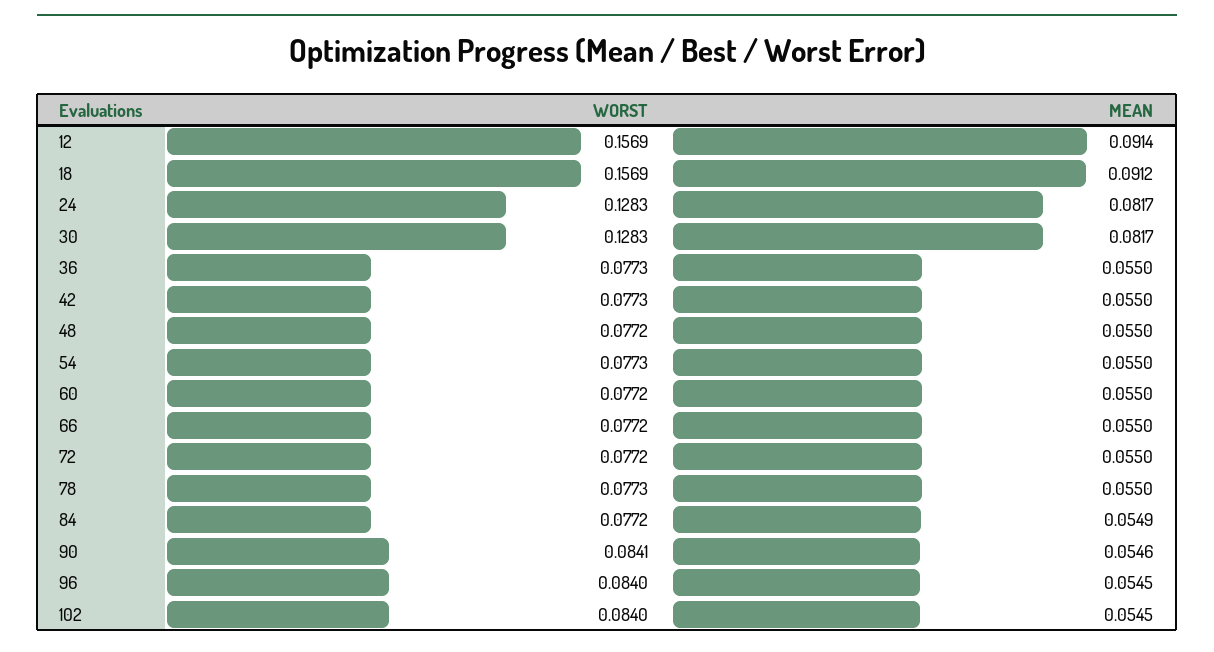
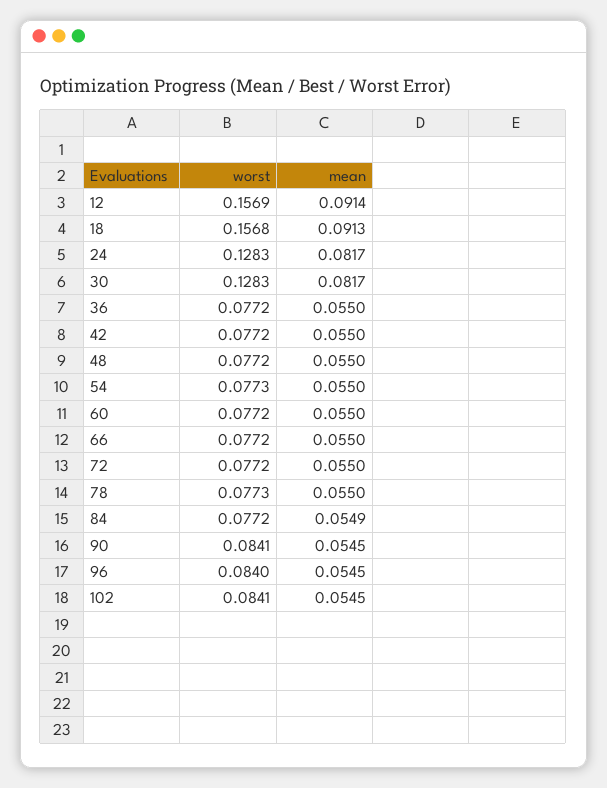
WORST, 18: 0.1569 -> 0.1568
MEAN, 18: 0.0912 -> 0.0913
WORST, 36: 0.0773 -> 0.0772
WORST, 42: 0.0773 -> 0.0772
MEAN, 90: 0.0546 -> 0.0545
WORST, 102: 0.084 -> 0.0841

